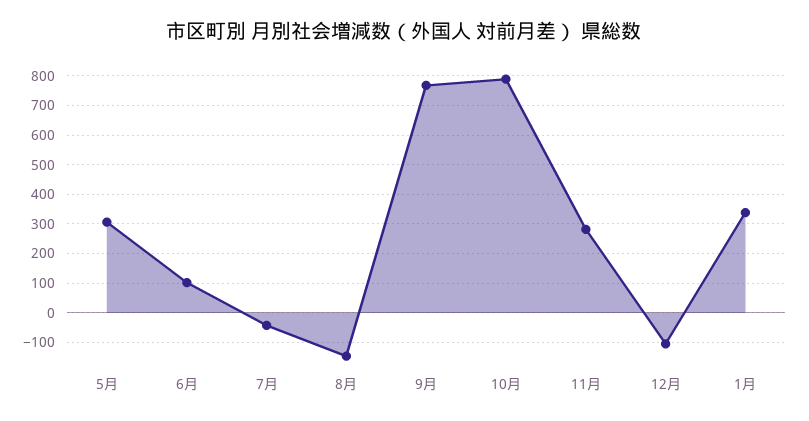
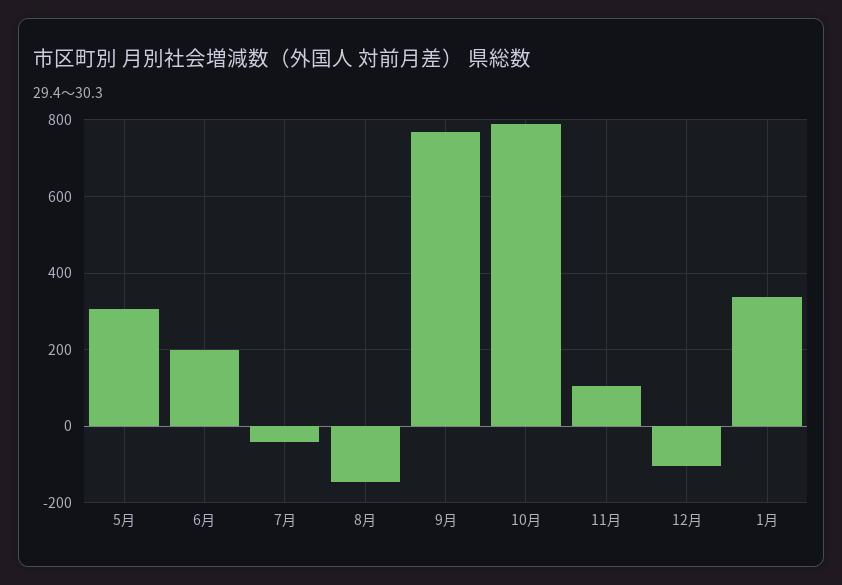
6月: 100 -> 200
11月: 275 -> 100

